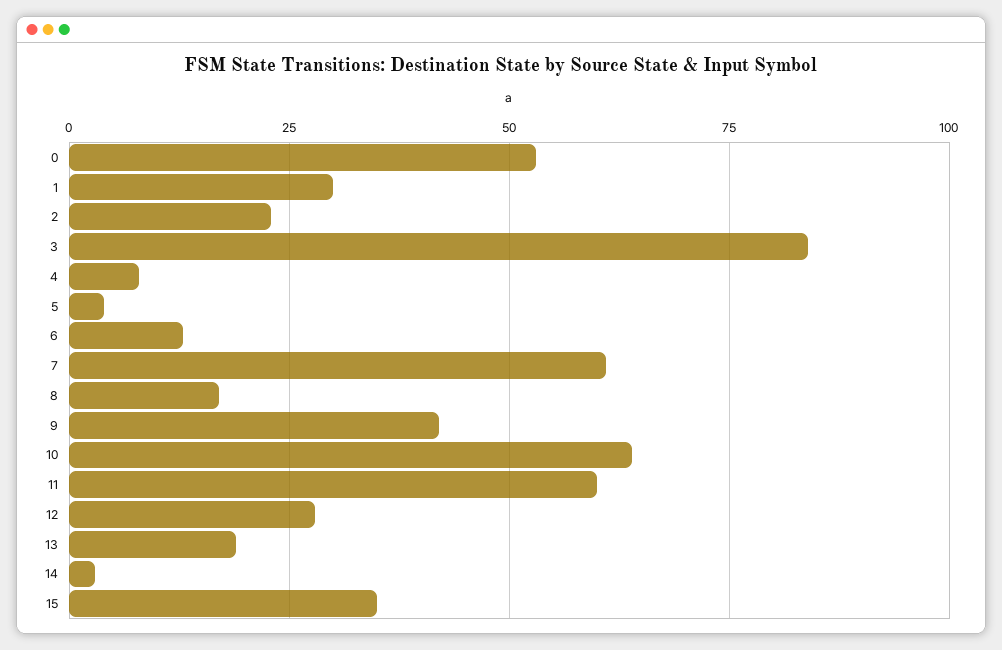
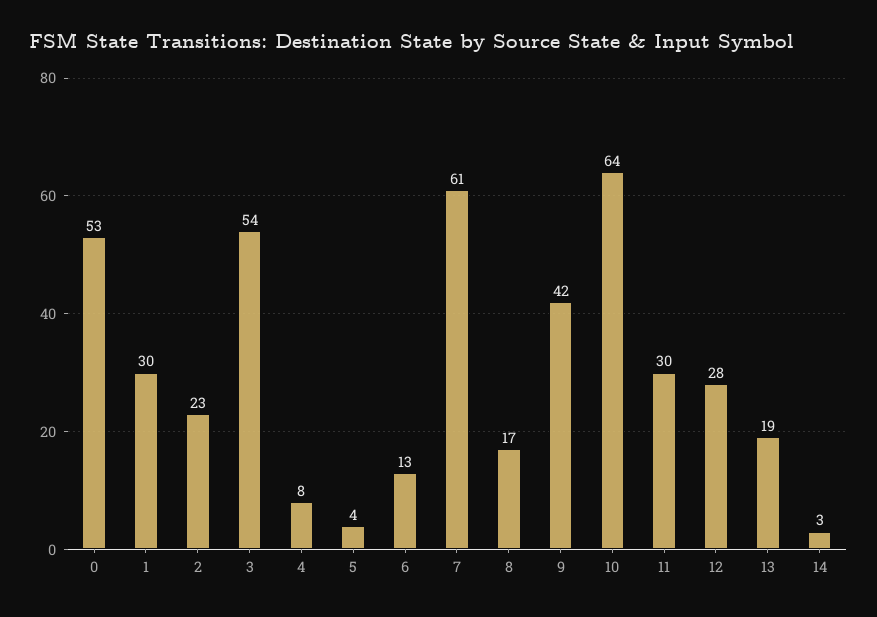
3: 85 -> 54
11: 60 -> 30
15: 35 -> none

